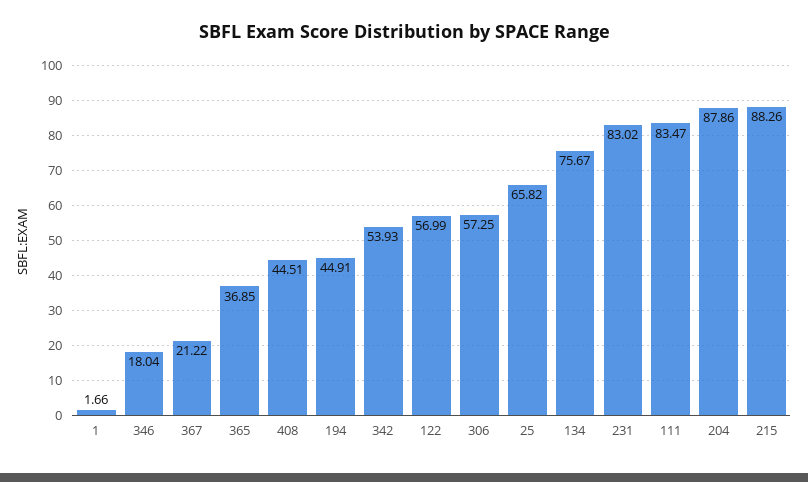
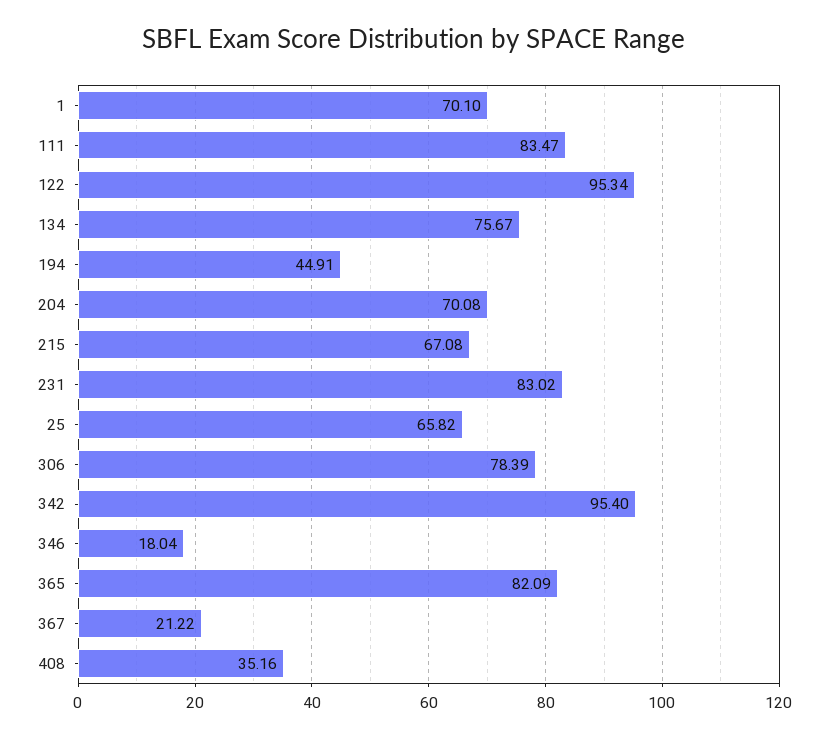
1: 1.66 -> 70.1
365: 36.85 -> 82.09
408: 44.51 -> 35.16
342: 53.93 -> 95.4
122: 56.99 -> 95.34
306: 57.25 -> 78.39
204: 87.86 -> 70.08
215: 88.26 -> 67.08

